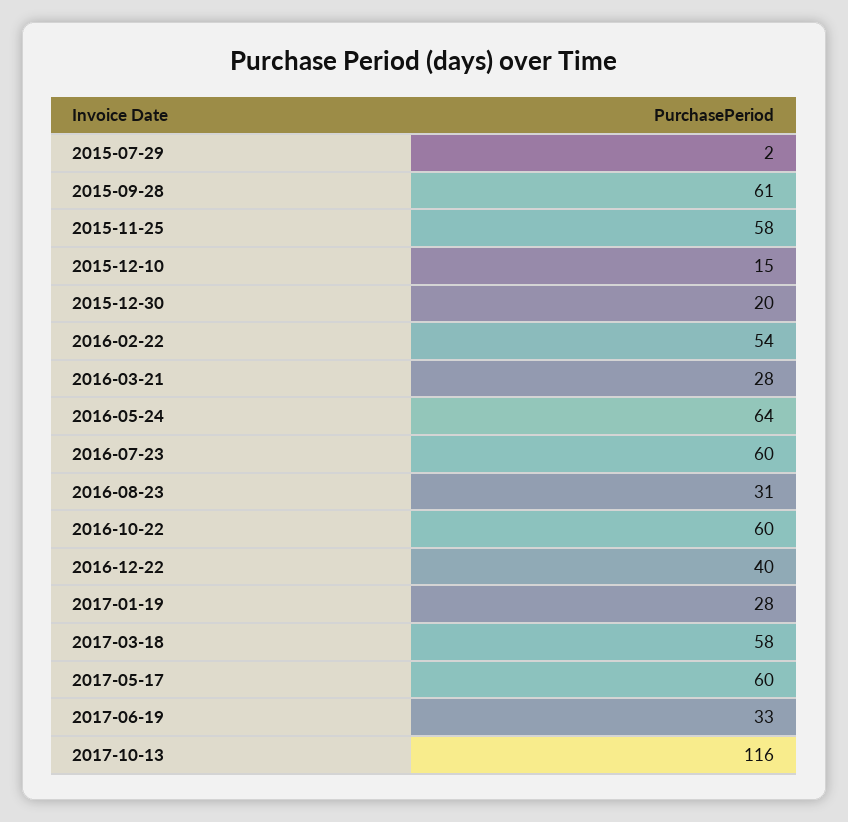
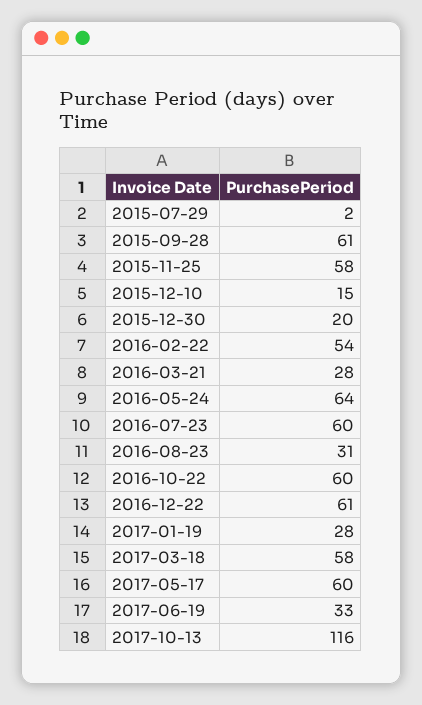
2016-12-22: 40 -> 61

